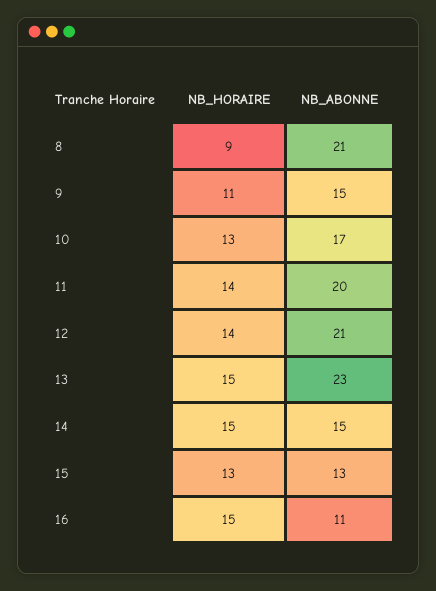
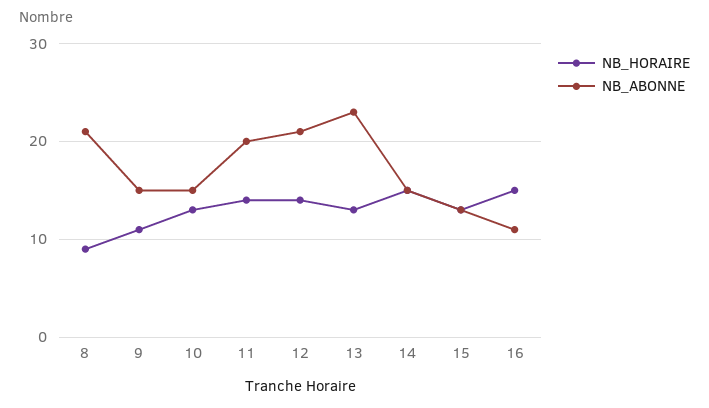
NB_ABONNE, 10: 17 -> 15
NB_HORAIRE, 13: 15 -> 13

